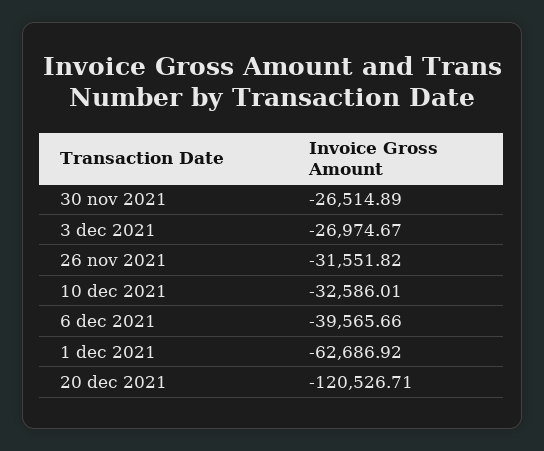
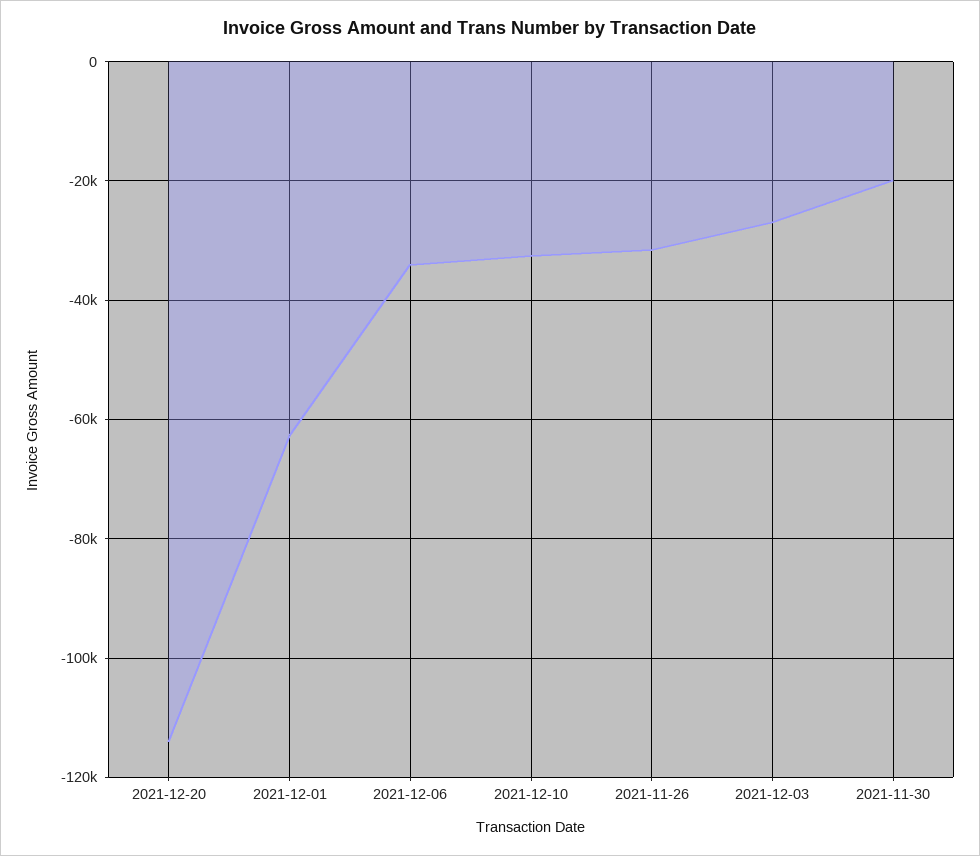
30 nov 2021: -26514.89 -> -20000
6 dec 2021: -39565.66 -> -34000
20 dec 2021: -120526.71 -> -114000

